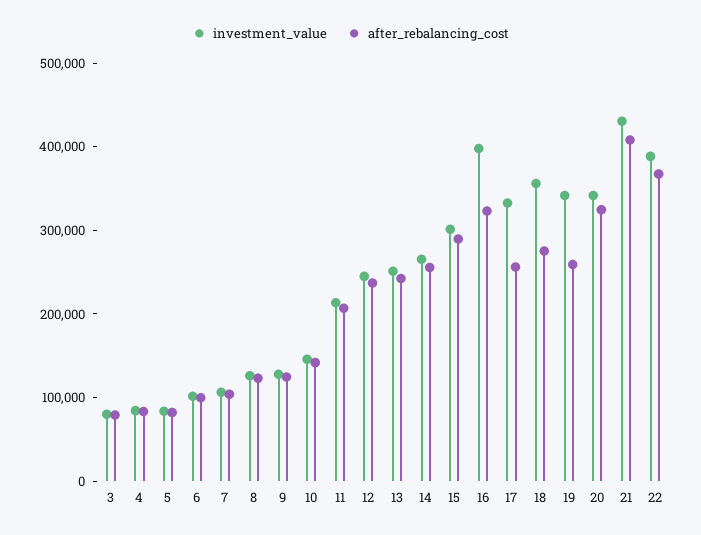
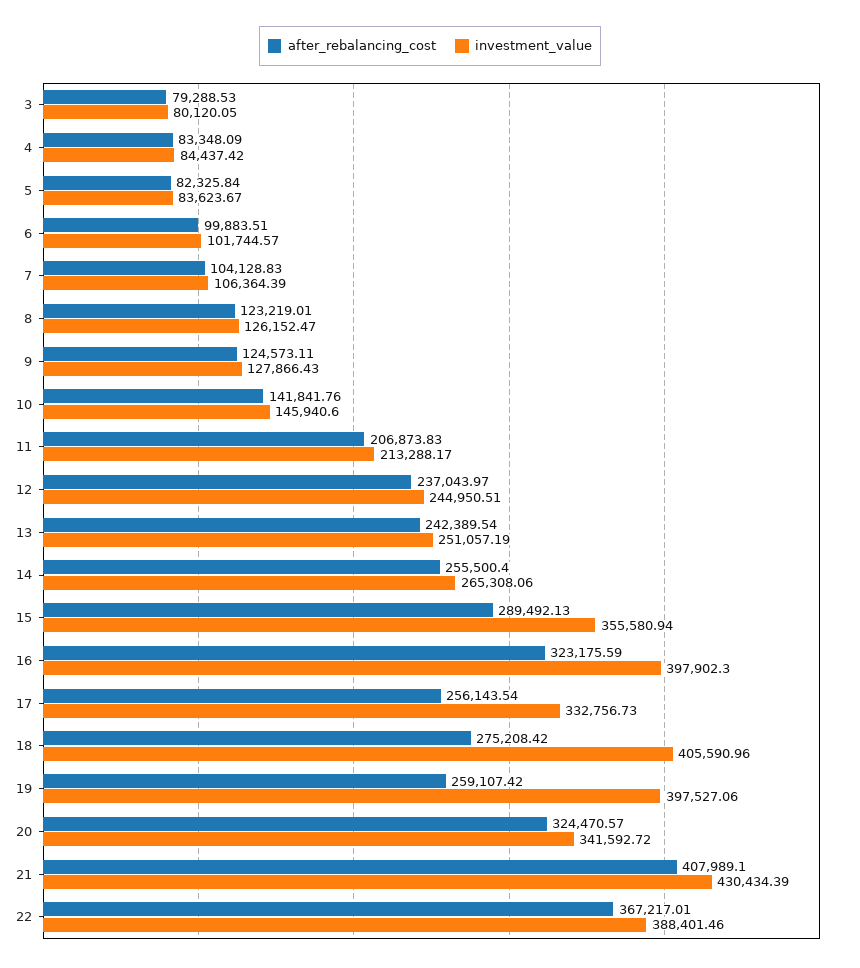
investment_value, 15: 300000 -> 355580.94
investment_value, 18: 360000 -> 405590.96
investment_value, 19: 340000 -> 397527.06

